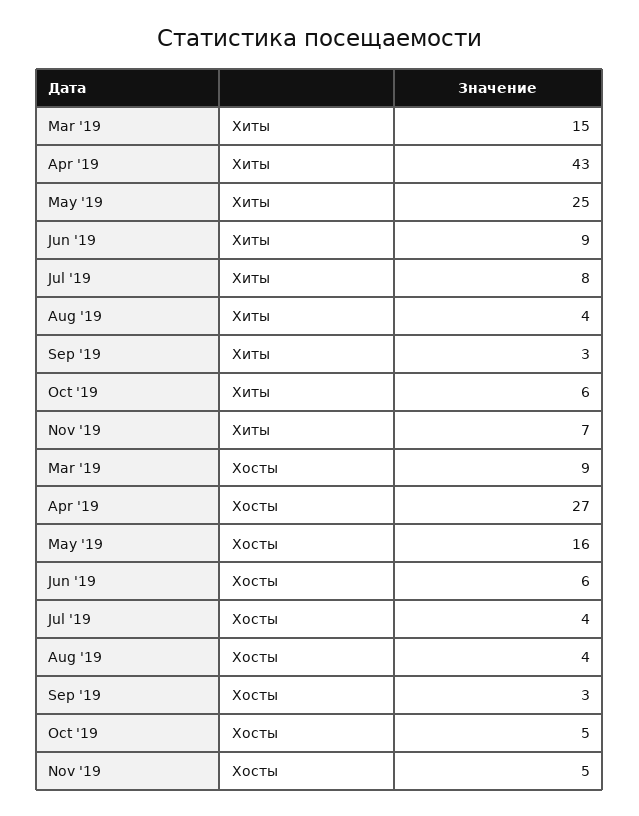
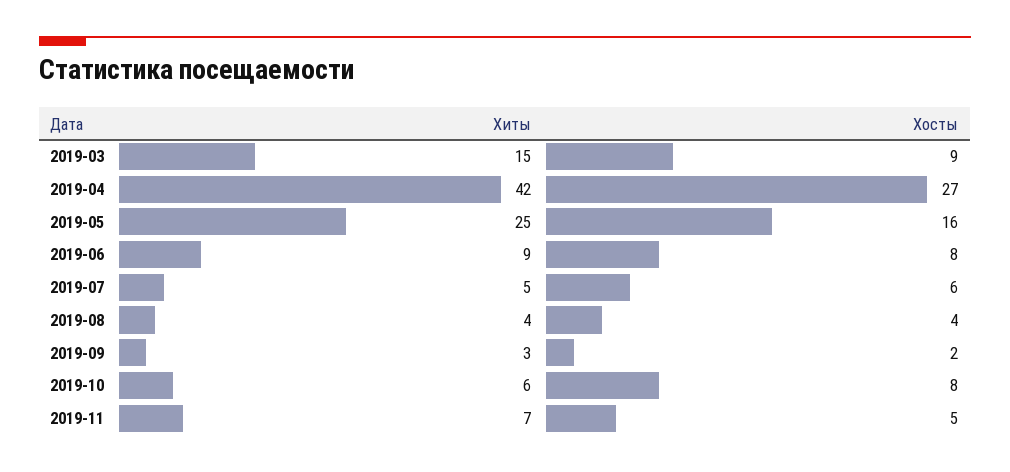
Apr '19, Хиты: 43 -> 42
Jul '19, Хиты: 8 -> 5
Jun '19, Хосты: 6 -> 8
Jul '19, Хосты: 4 -> 6
Sep '19, Хосты: 3 -> 2
Oct '19, Хосты: 5 -> 8

